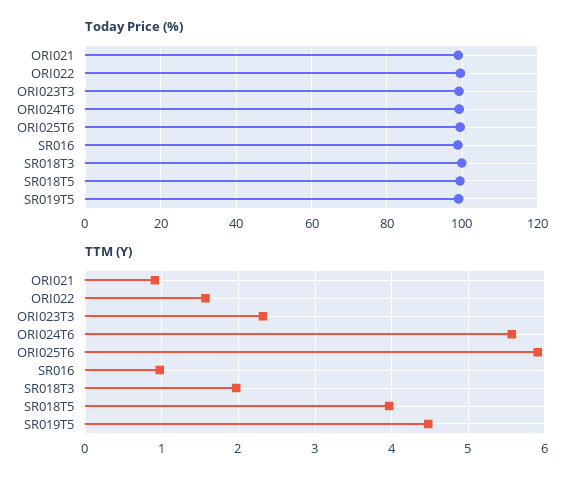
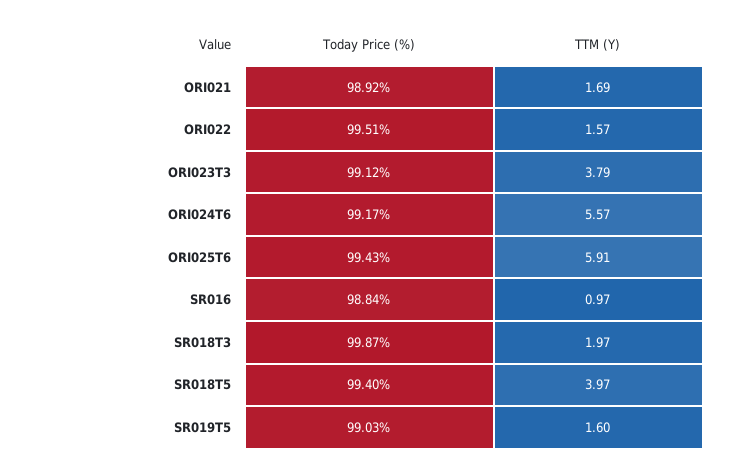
TTM (Y), ORI021: 0.9 -> 1.69
TTM (Y), ORI023T3: 2.3 -> 3.79
TTM (Y), SR019T5: 4.5 -> 1.6

